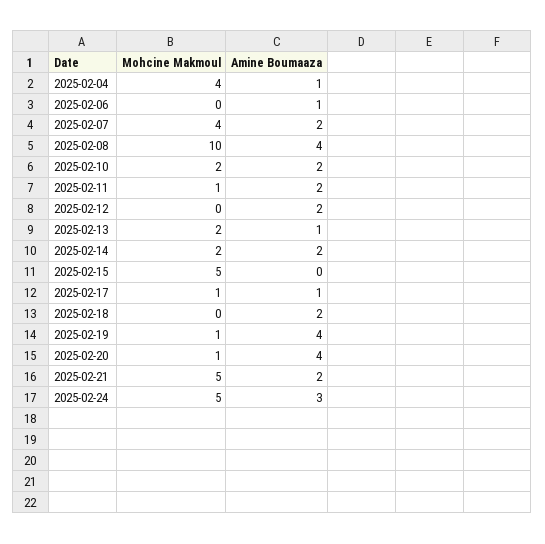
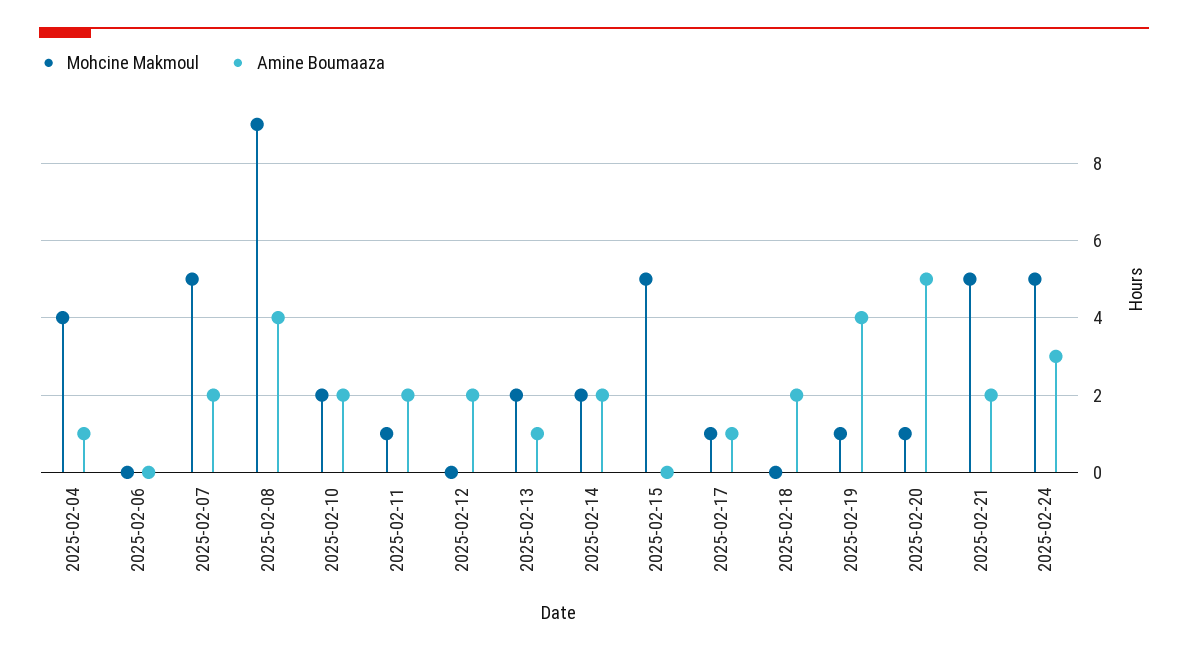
Amine Boumaaza, 2025-02-06: 1 -> 0
Mohcine Makmoul, 2025-02-07: 4 -> 5
Mohcine Makmoul, 2025-02-08: 10 -> 9
Amine Boumaaza, 2025-02-20: 4 -> 5

